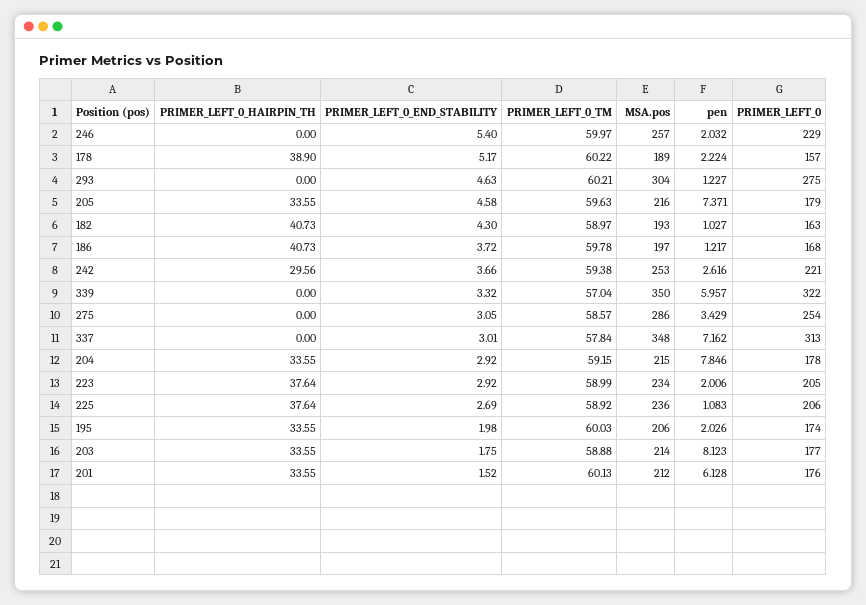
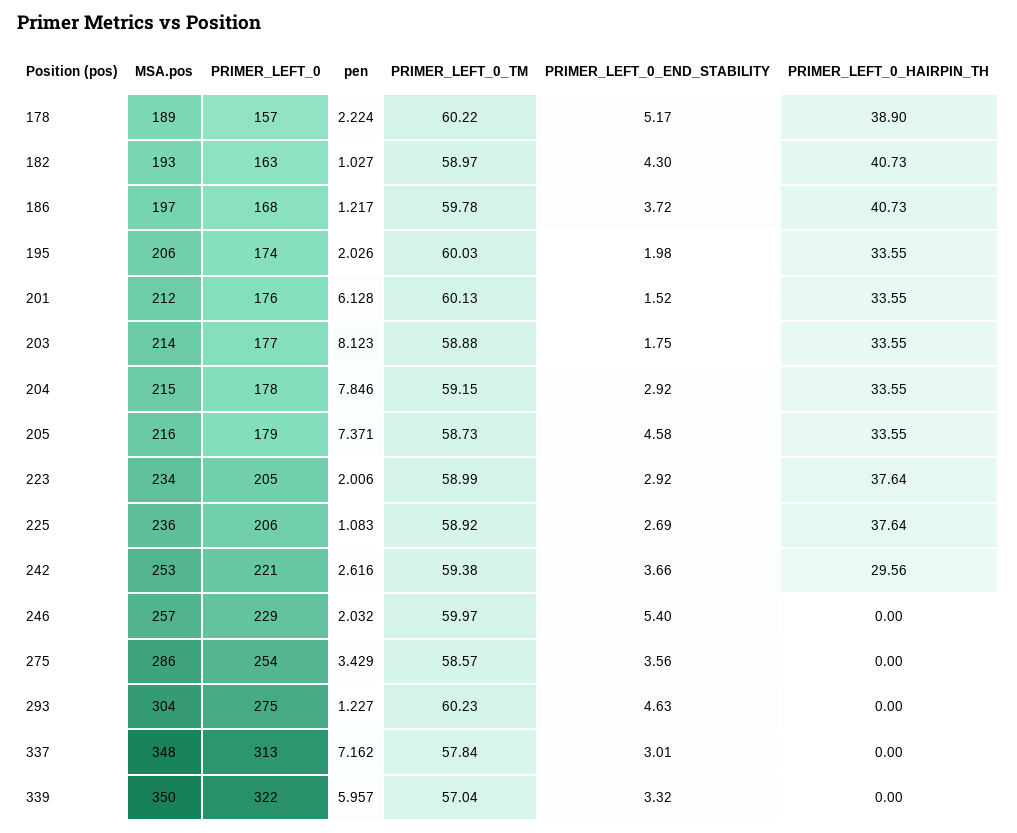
PRIMER_LEFT_0_TM, 293: 60.21 -> 60.23
PRIMER_LEFT_0_TM, 205: 59.63 -> 58.73
PRIMER_LEFT_0_END_STABILITY, 275: 3.05 -> 3.56

